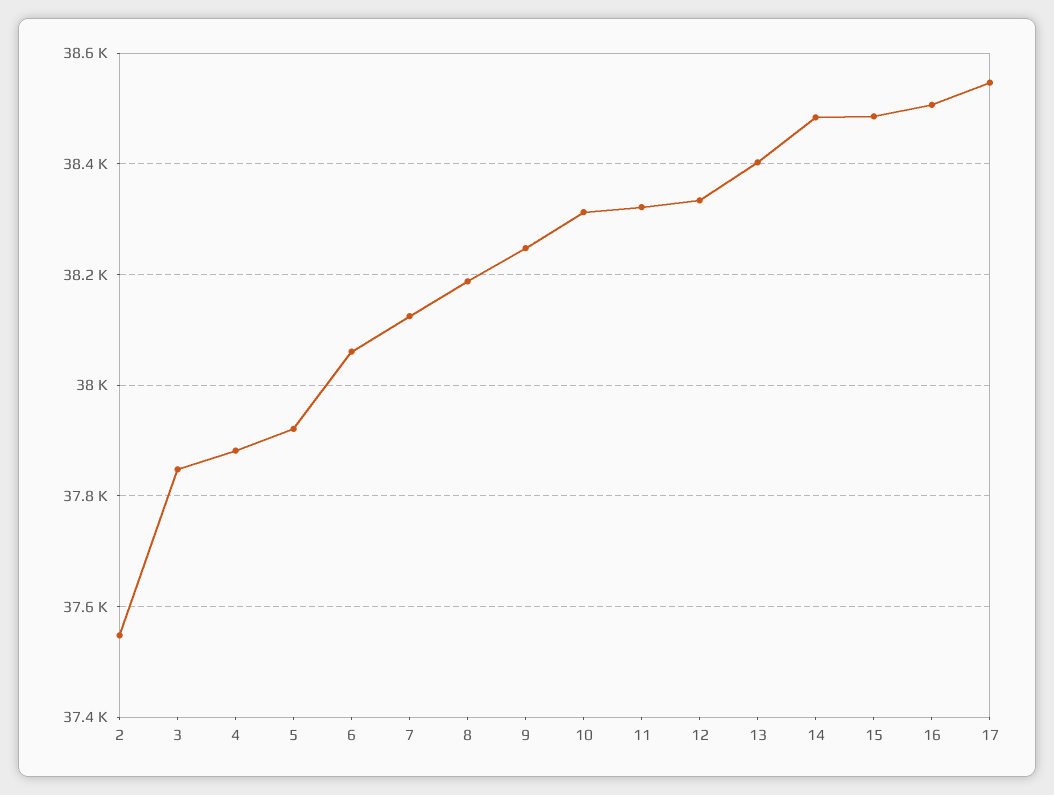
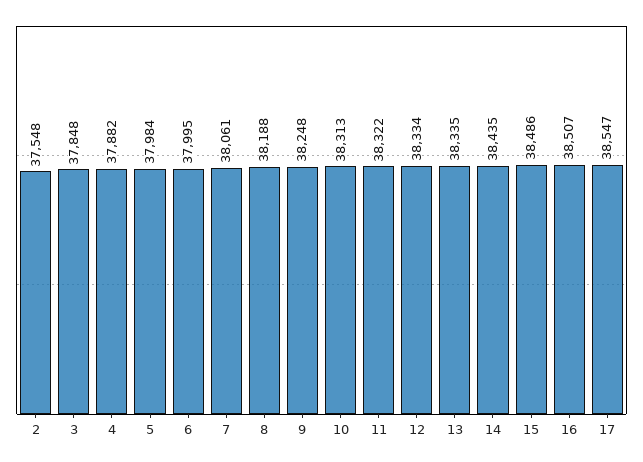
5: 37920 -> 37984
6: 38060 -> 37995
7: 38120 -> 38061
13: 38400 -> 38335
14: 38480 -> 38435

